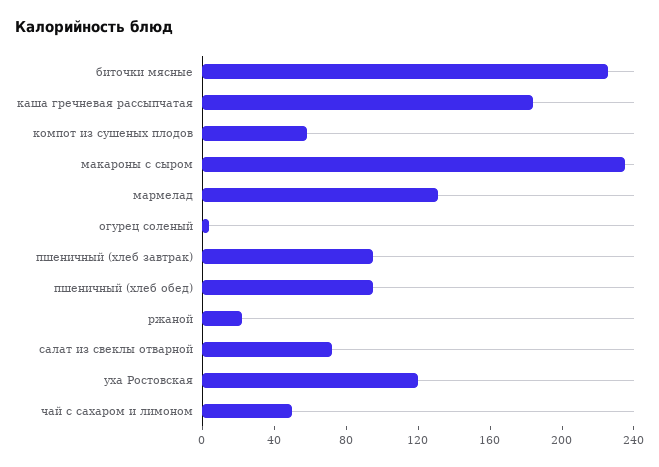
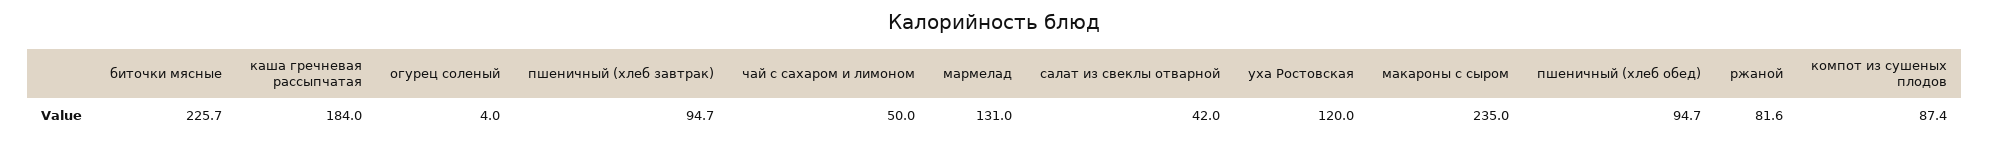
компот из сушеных плодов: 60 -> 87.4
ржаной: 20 -> 81.6
салат из свеклы отварной: 70 -> 42

